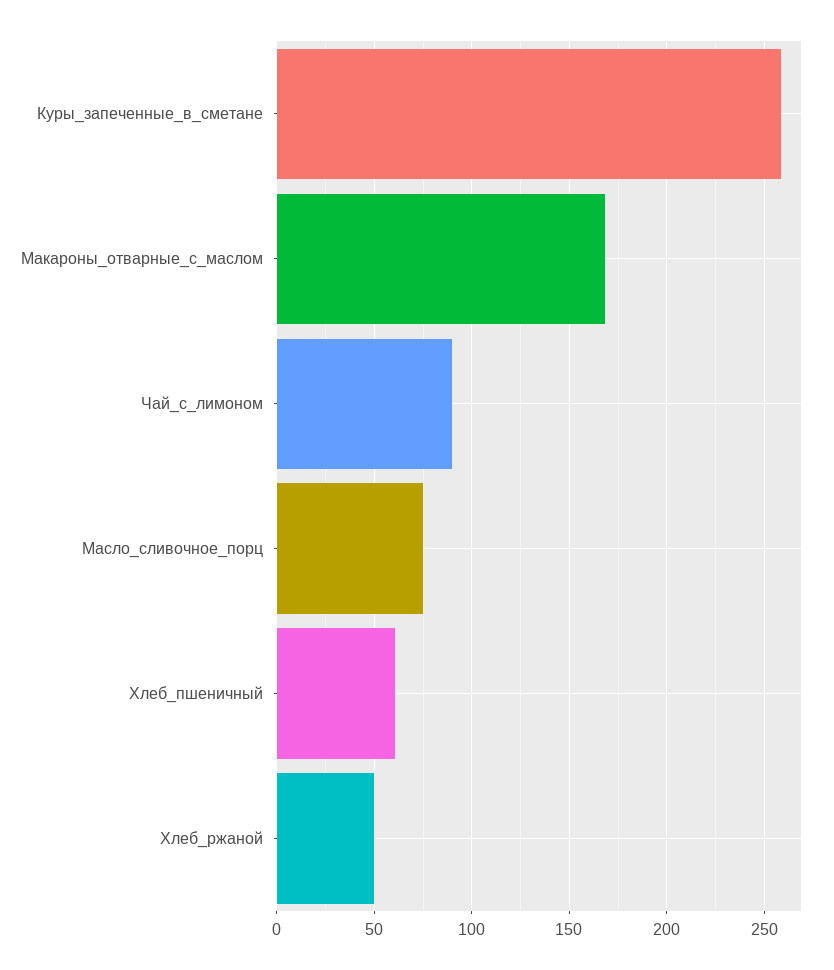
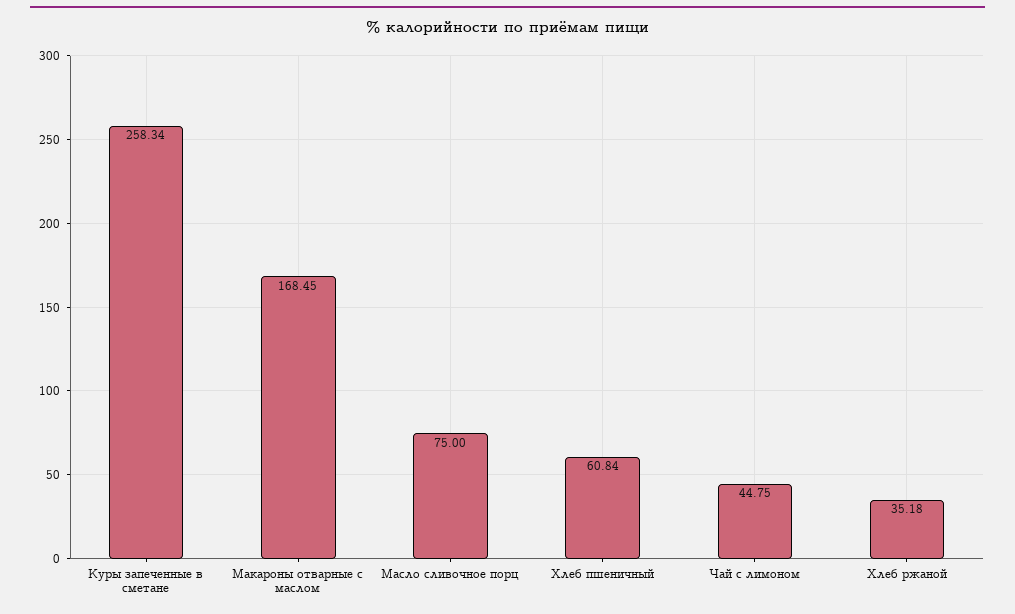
Чай_с_лимоном: 90 -> 44.75
Хлеб_ржаной: 50 -> 35.18

